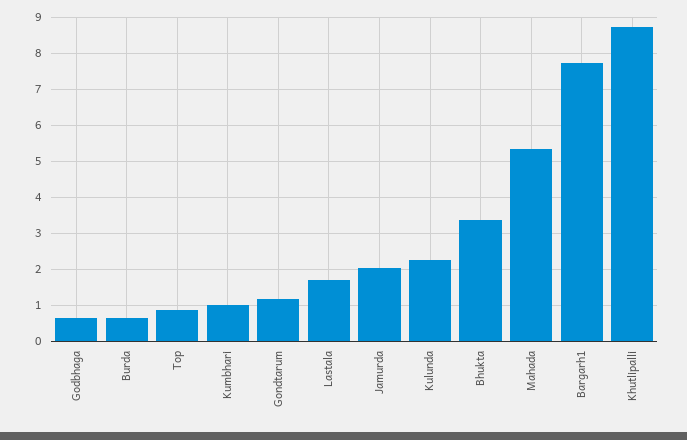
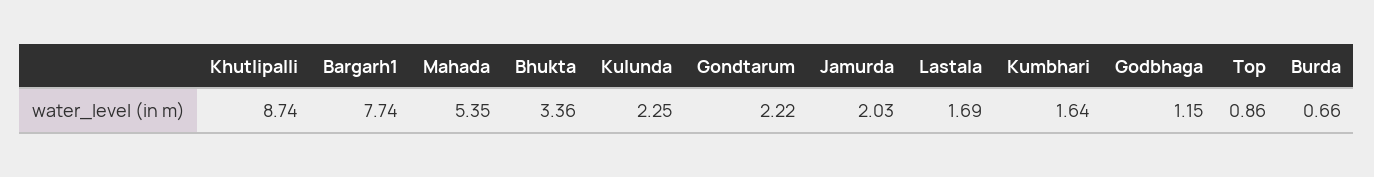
Godbhaga: 0.6 -> 1.15
Kumbhari: 1 -> 1.64
Gondtarum: 1.2 -> 2.22

